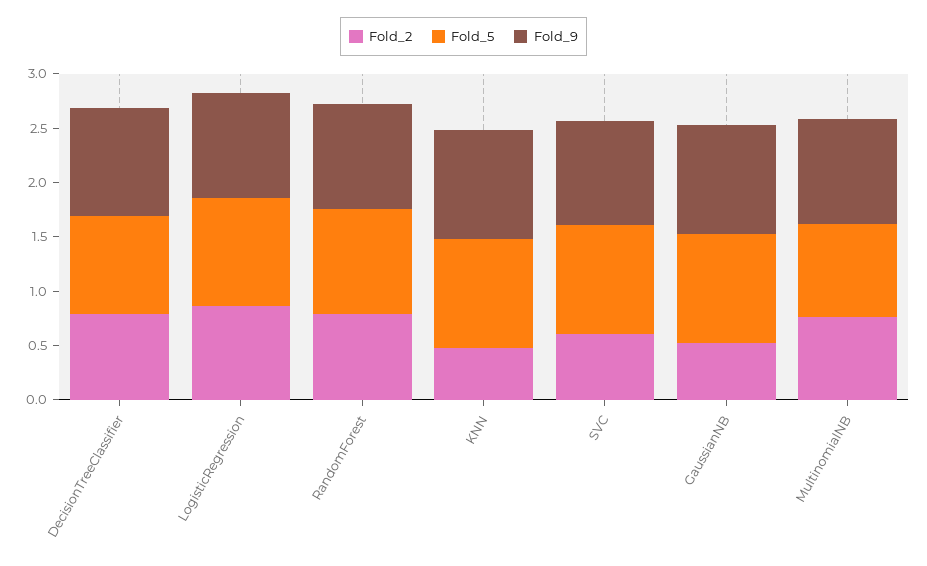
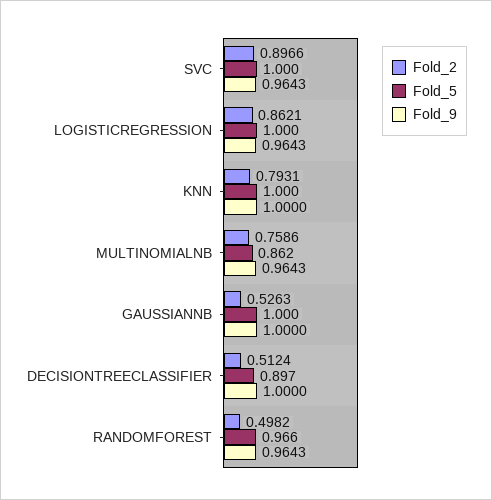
Fold_2, DecisionTreeClassifier: 0.8 -> 0.5124
Fold_2, RandomForest: 0.8 -> 0.4982
Fold_2, KNN: 0.5 -> 0.7931
Fold_2, SVC: 0.6 -> 0.8966

